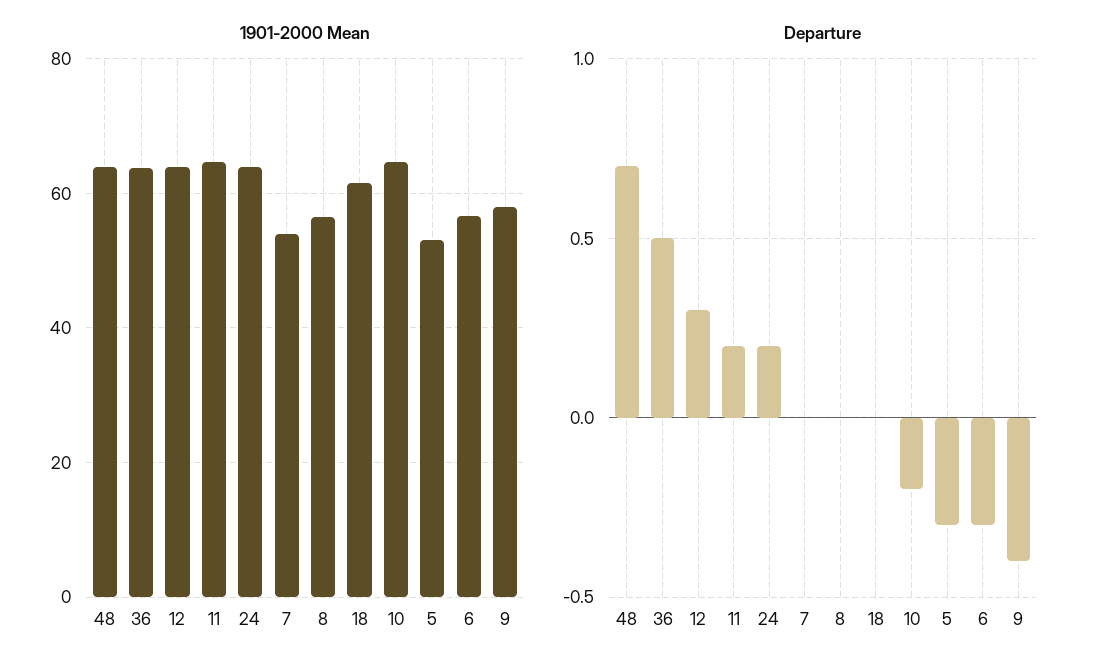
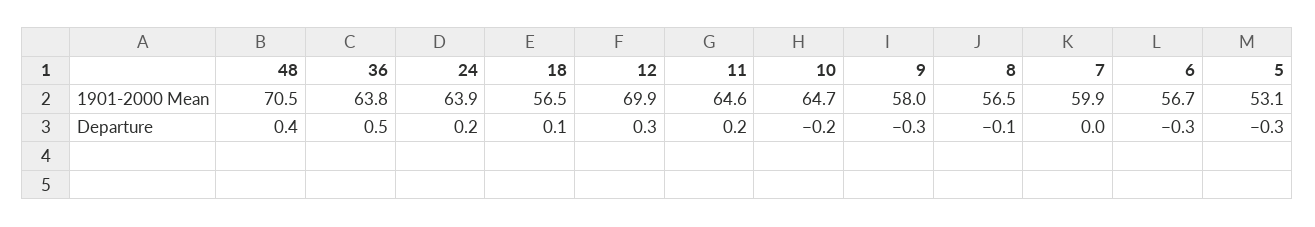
1901-2000 Mean, 48: 64 -> 70.5
1901-2000 Mean, 12: 64 -> 69.9
1901-2000 Mean, 7: 54 -> 59.9
1901-2000 Mean, 18: 62 -> 56.5
Departure, 48: 0.7 -> 0.4
Departure, 8: 0 -> -0.1
Departure, 18: 0 -> 0.1
Departure, 9: -0.4 -> -0.3

